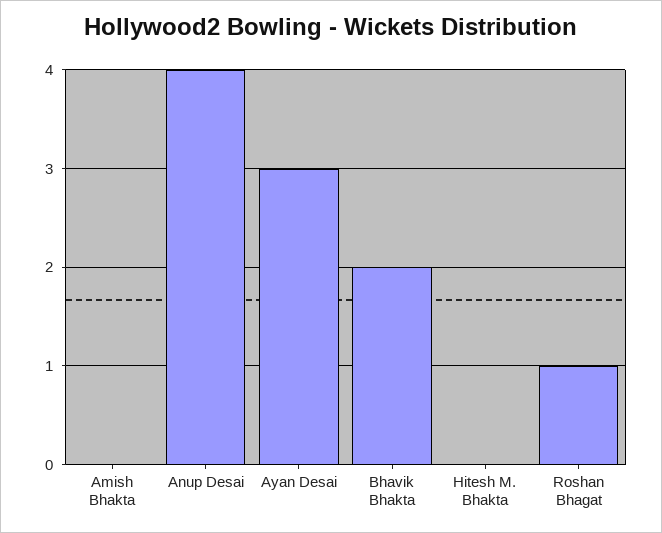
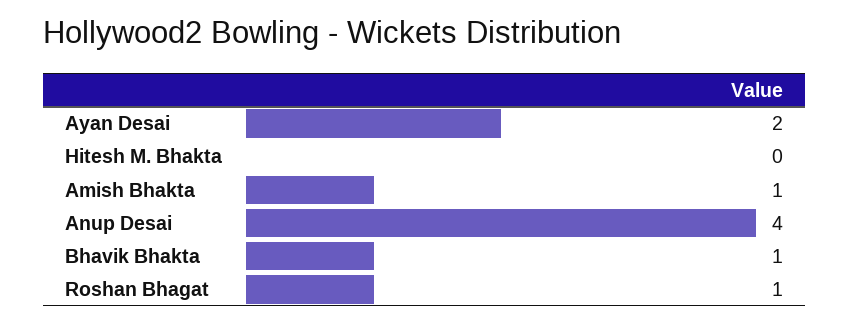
Amish Bhakta: 0 -> 1
Ayan Desai: 3 -> 2
Bhavik Bhakta: 2 -> 1

